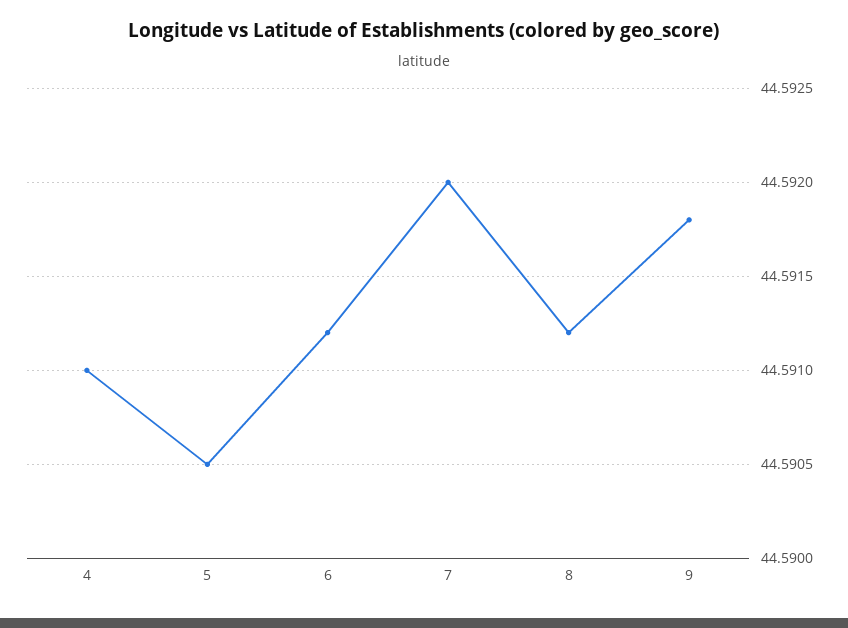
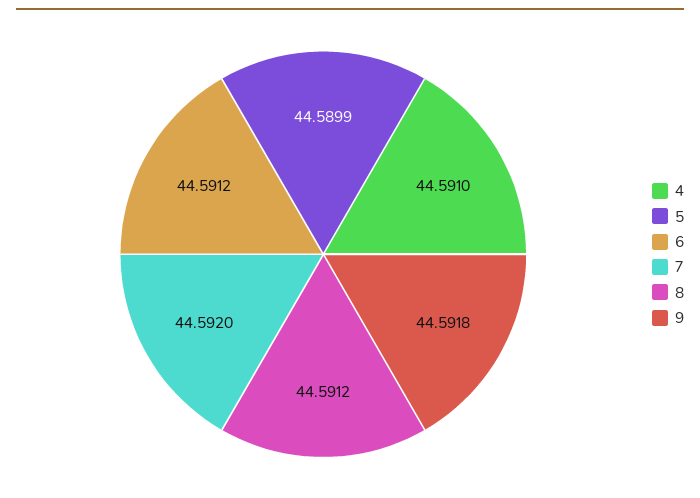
5: 44.5905 -> 44.5899

